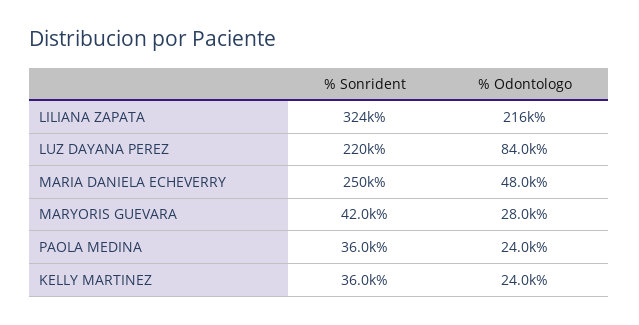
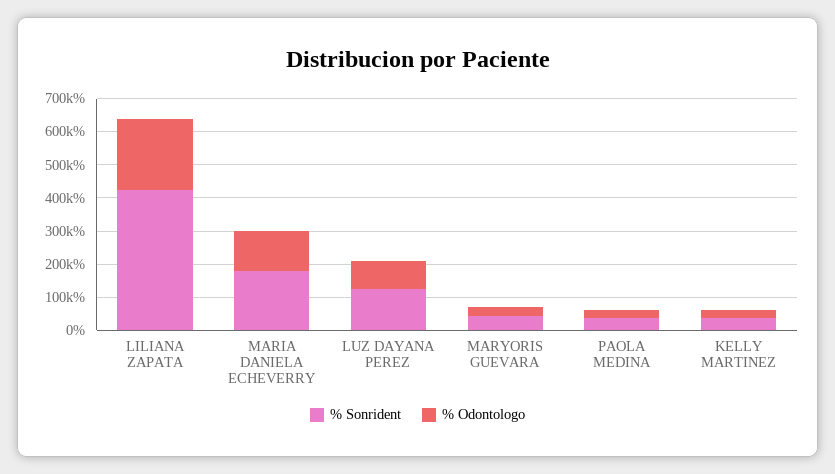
% Sonrident, LILIANA ZAPATA: 324000 -> 425000
% Sonrident, LUZ DAYANA PEREZ: 220000 -> 125000
% Sonrident, MARIA DANIELA ECHEVERRY: 250000 -> 175000
% Odontologo, MARIA DANIELA ECHEVERRY: 48000 -> 125000

